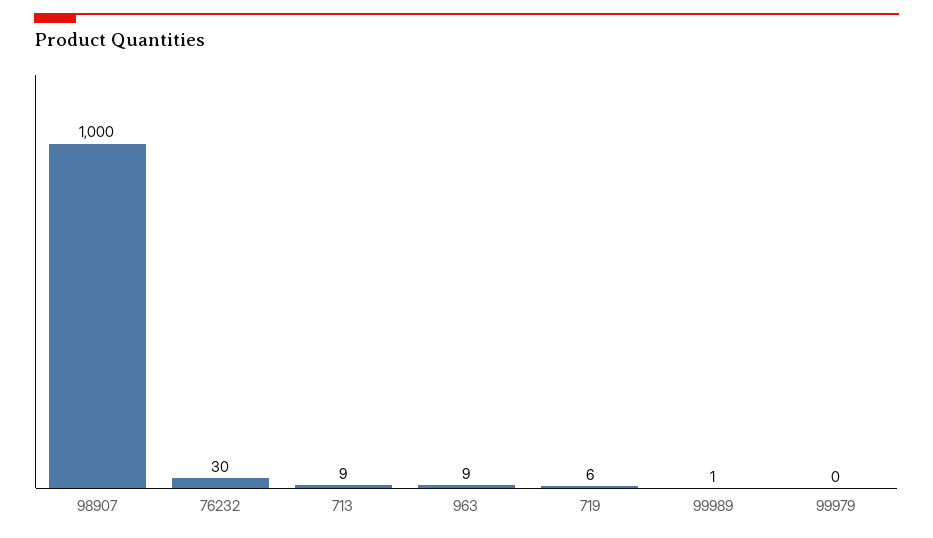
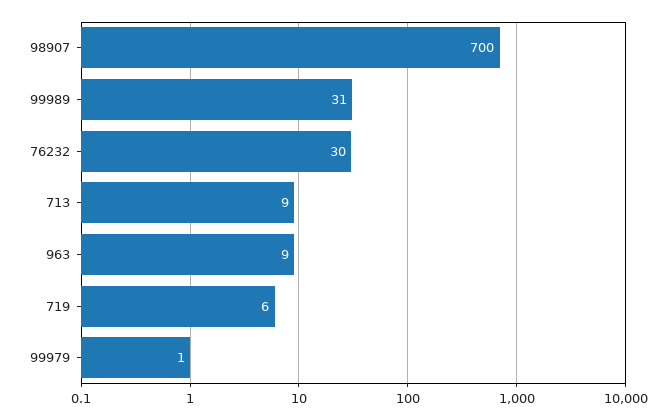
98907: 1000 -> 700
99989: 1 -> 31
99979: 0 -> 1

